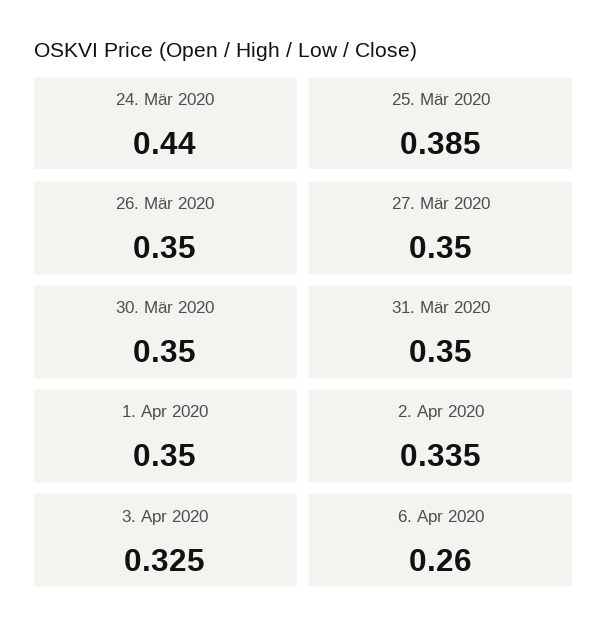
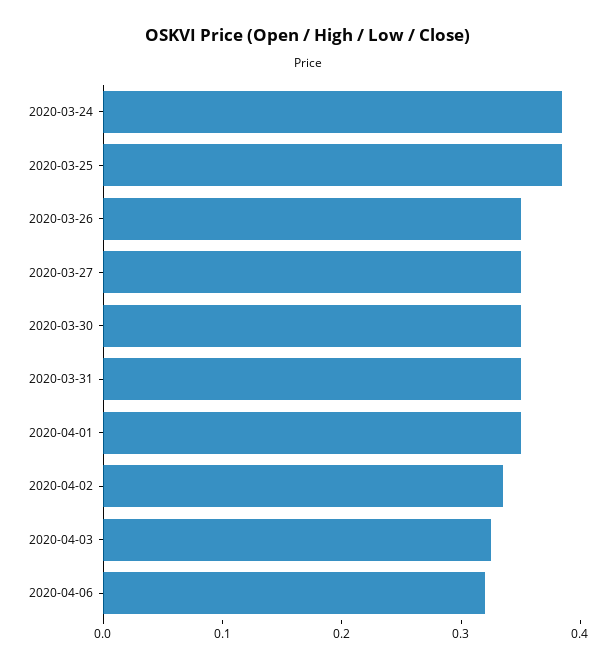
24. Mär 2020: 0.44 -> 0.38
6. Apr 2020: 0.26 -> 0.32

